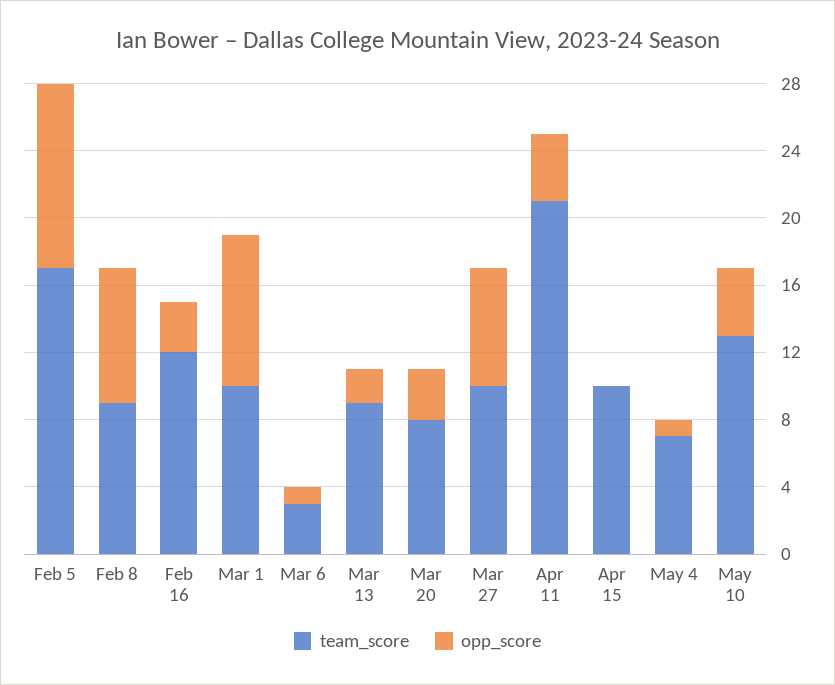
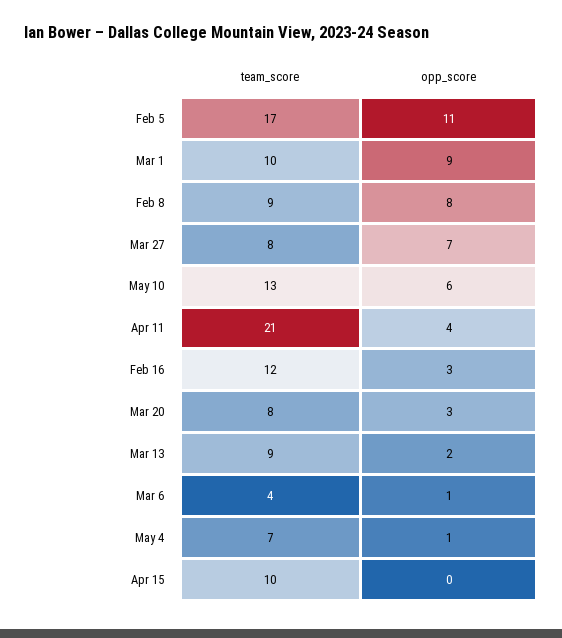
team_score, Mar 6: 3 -> 4
team_score, Mar 27: 10 -> 8
opp_score, May 10: 4 -> 6

